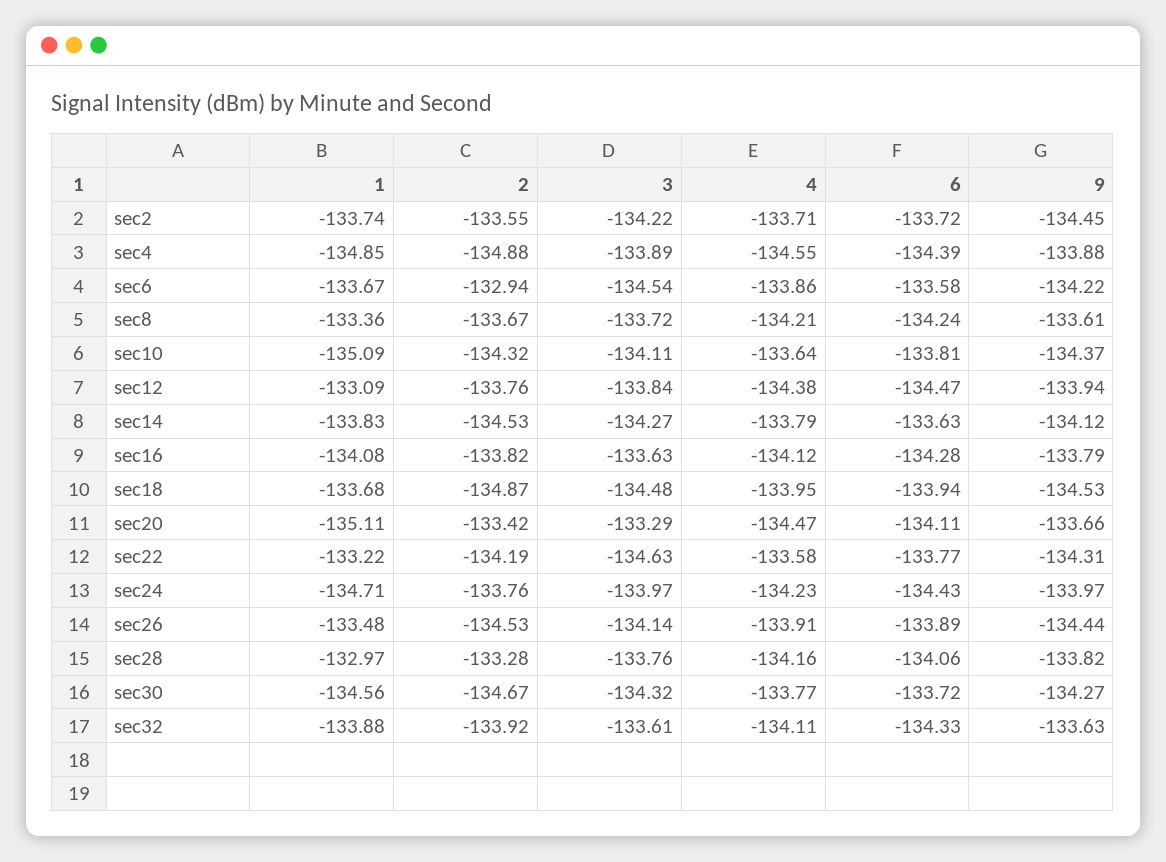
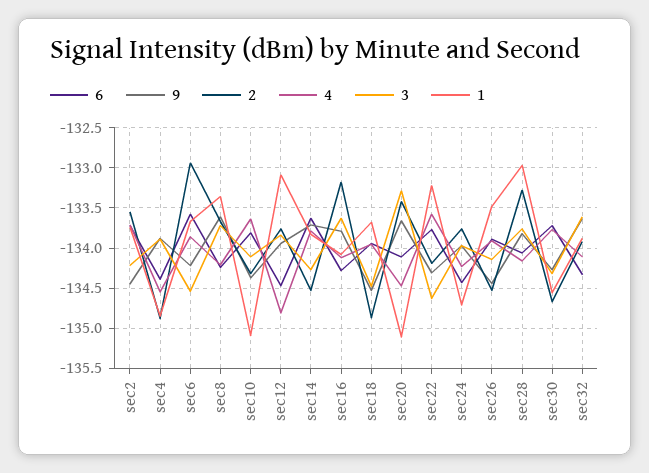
4, sec12: -134.38 -> -134.8
9, sec14: -134.12 -> -133.7
2, sec16: -133.82 -> -133.2

